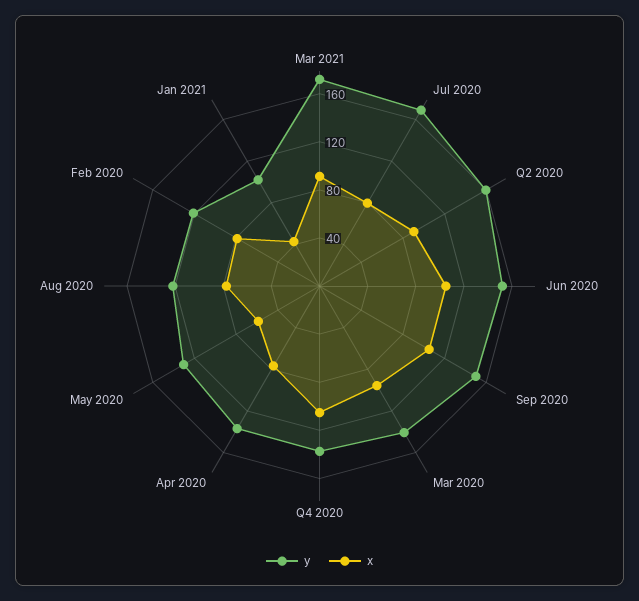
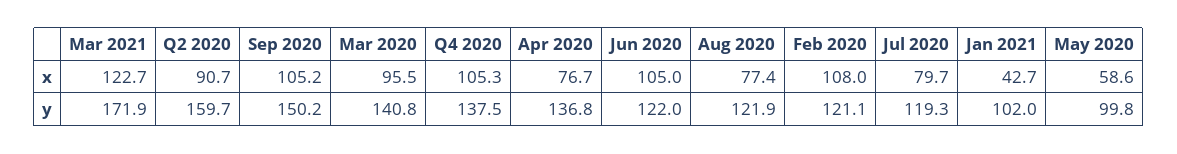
x, Mar 2021: 90 -> 122.7
y, Jul 2020: 170 -> 119.3
y, Jun 2020: 150 -> 122
y, May 2020: 130 -> 99.8
x, Feb 2020: 80 -> 108

